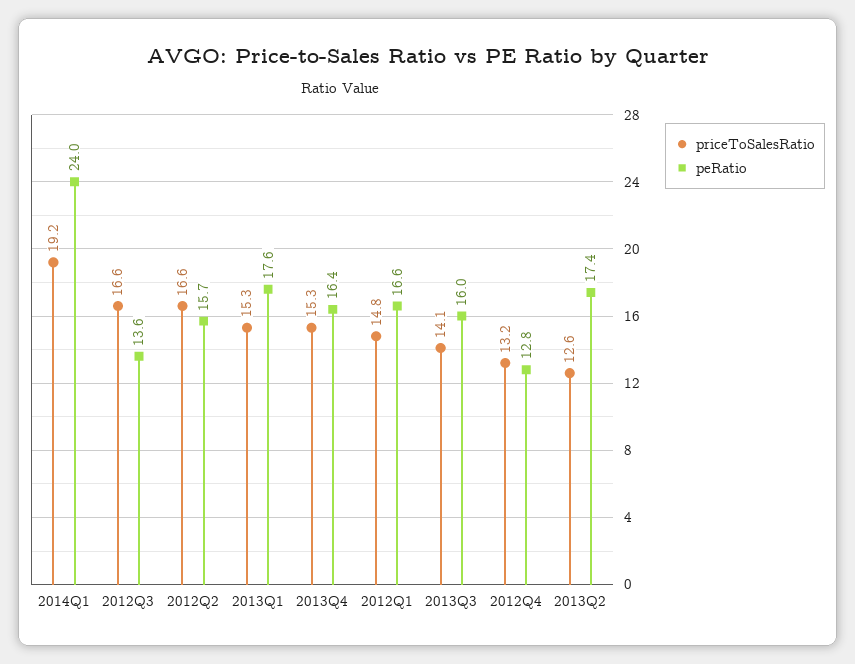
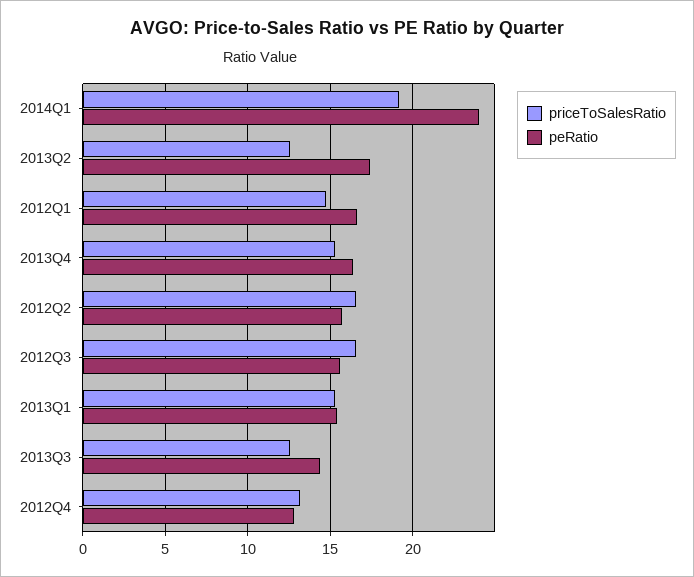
peRatio, 2012Q3: 13.6 -> 15.5
peRatio, 2013Q1: 17.6 -> 15.5
priceToSalesRatio, 2013Q3: 14.1 -> 12.5
peRatio, 2013Q3: 16 -> 14.5

